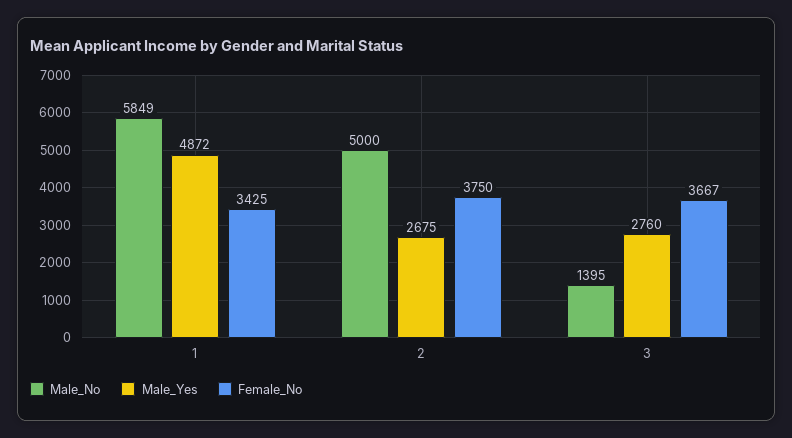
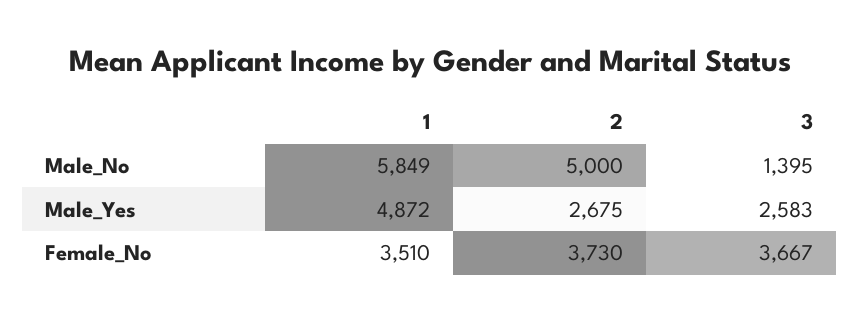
Female_No, 1: 3425 -> 3510
Female_No, 2: 3750 -> 3730
Male_Yes, 3: 2760 -> 2583

